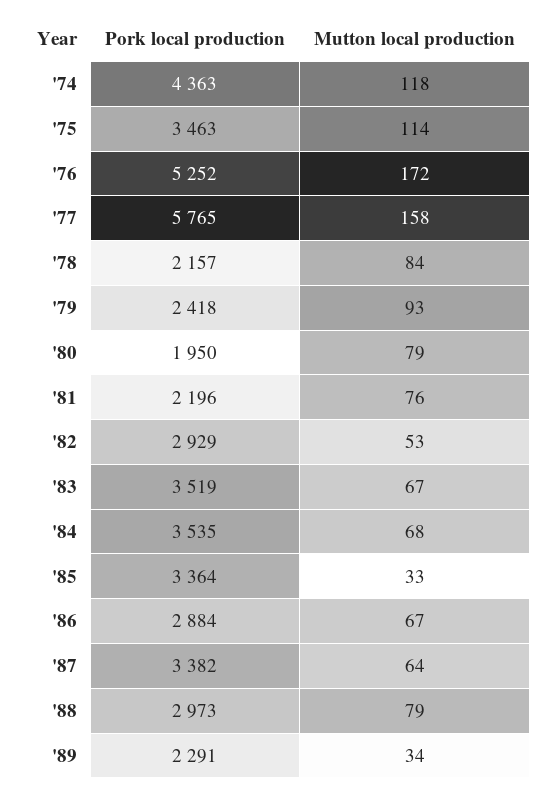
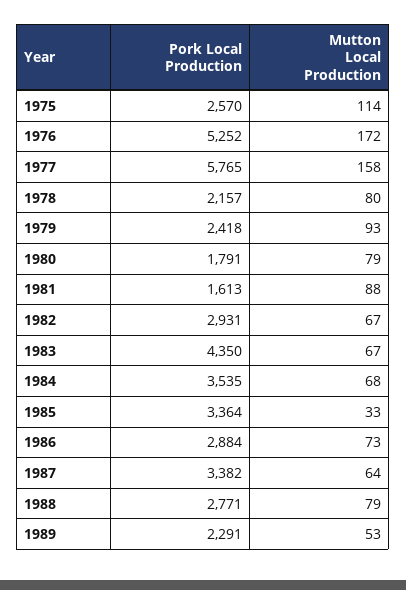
Pork local production, '74: 4363 -> none
Mutton local production, '74: 118 -> none
Pork local production, '75: 3463 -> 2570
Mutton local production, '78: 84 -> 80
Pork local production, '80: 1950 -> 1791
Pork local production, '81: 2196 -> 1613
Mutton local production, '81: 76 -> 88
Pork local production, '82: 2929 -> 2931
Mutton local production, '82: 53 -> 67
Pork local production, '83: 3519 -> 4350
Mutton local production, '86: 67 -> 73
Pork local production, '88: 2973 -> 2771
Mutton local production, '89: 34 -> 53

